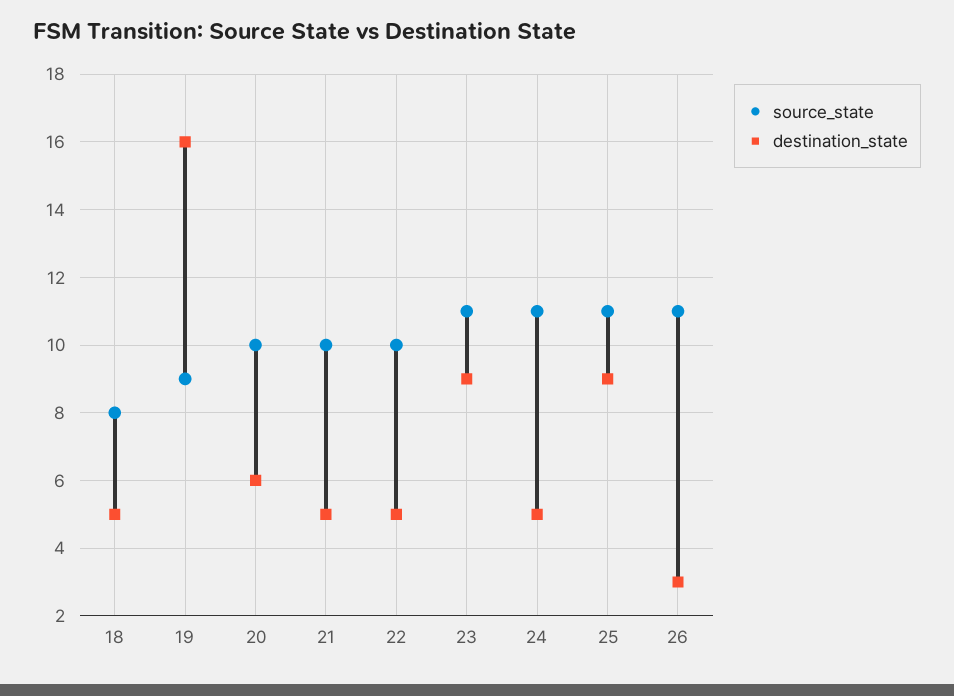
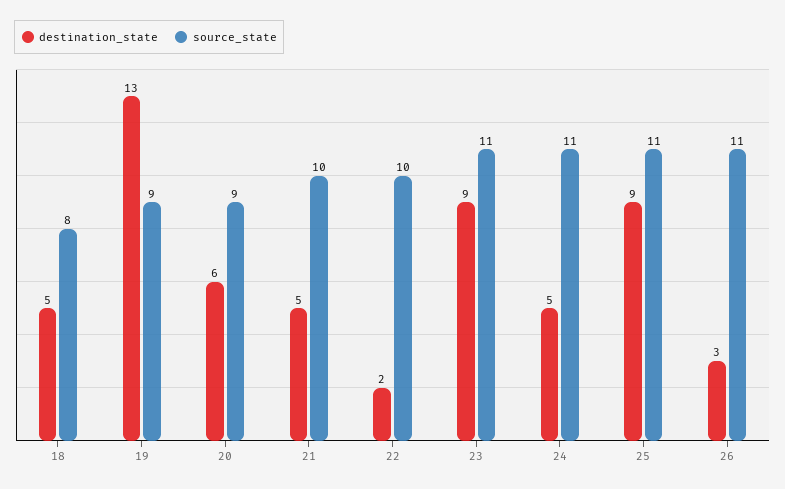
destination_state, 19: 16 -> 13
source_state, 20: 10 -> 9
destination_state, 22: 5 -> 2

